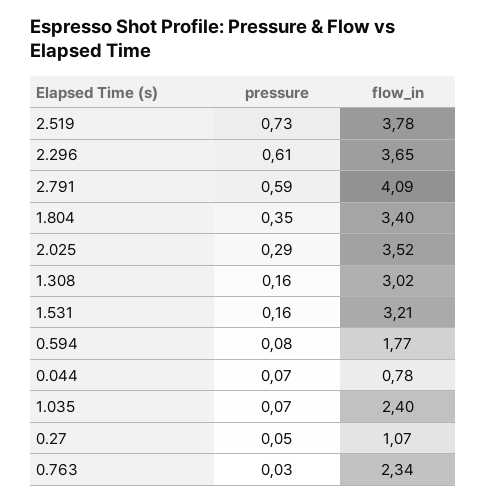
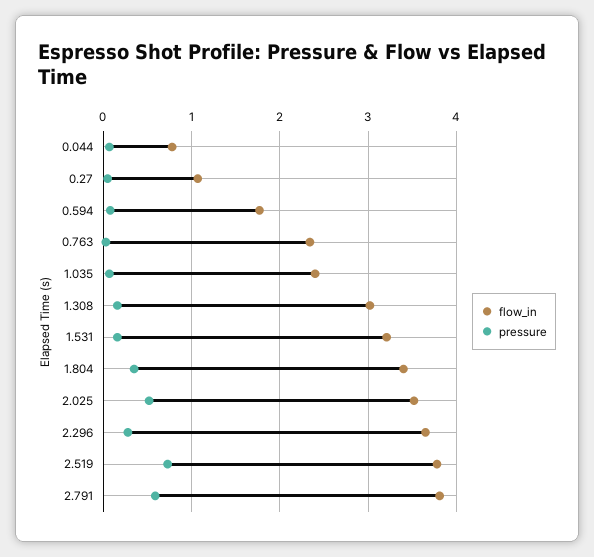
pressure, 2.296: 0.61 -> 0.3
flow_in, 2.791: 4.09 -> 3.8
pressure, 2.025: 0.29 -> 0.5

